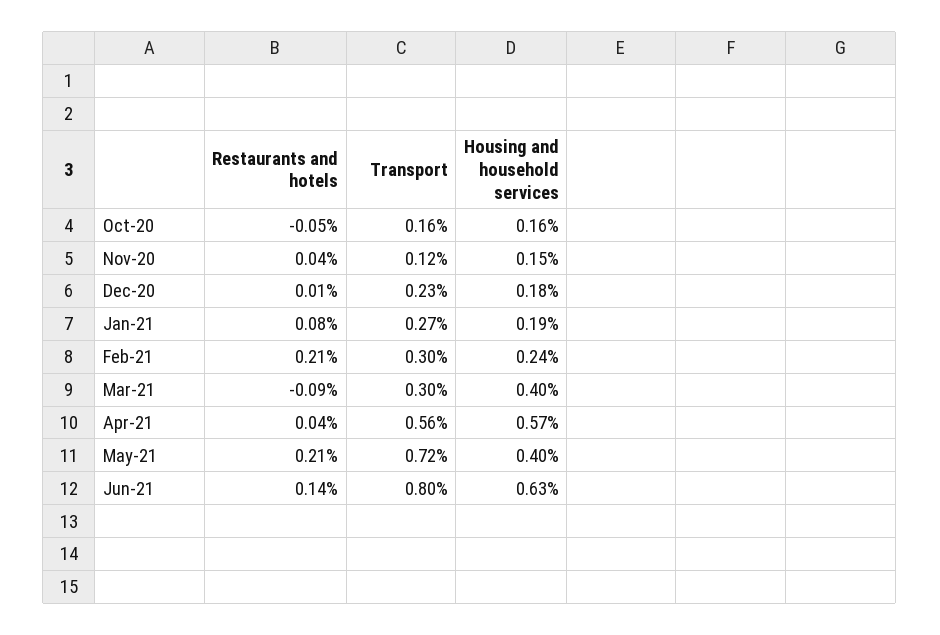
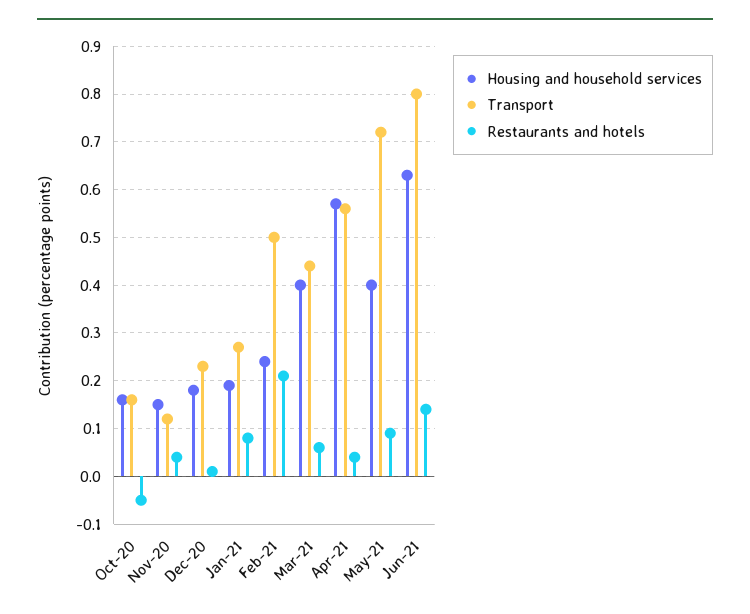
Transport, Feb-21: 0.3 -> 0.5
Restaurants and hotels, Mar-21: -0.09 -> 0.05
Transport, Mar-21: 0.3 -> 0.45
Restaurants and hotels, May-21: 0.21 -> 0.1

